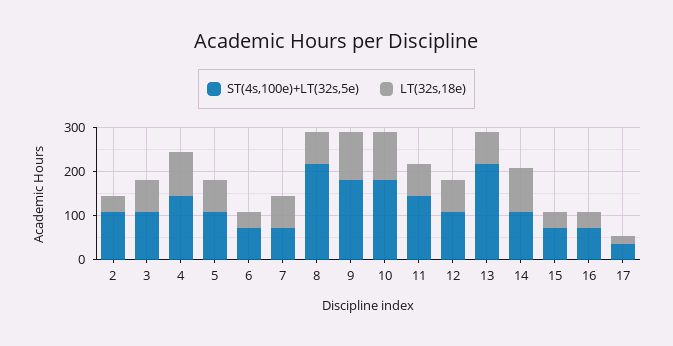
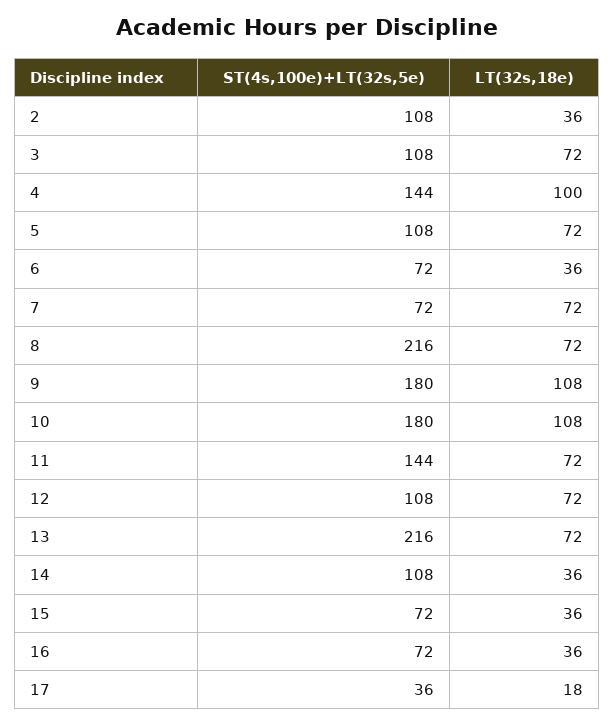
LT(32s,18e), 14: 100 -> 36

